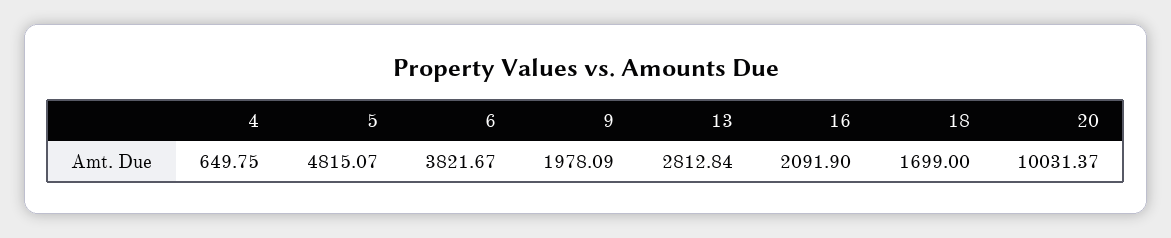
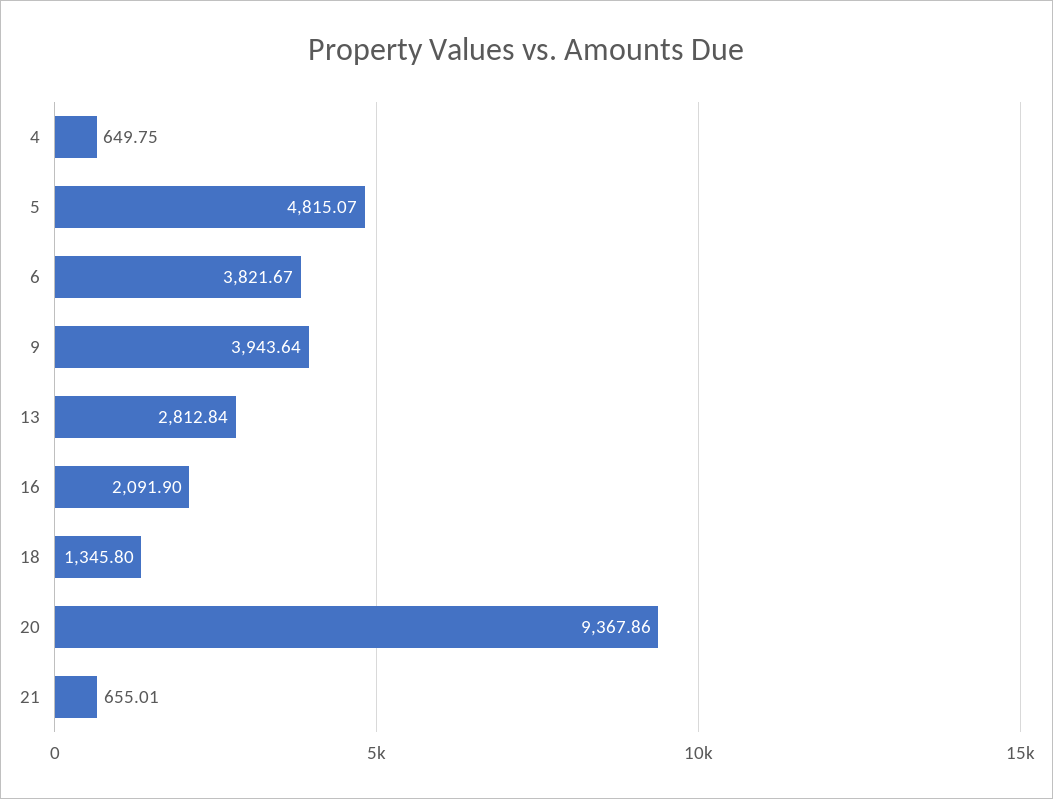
9: 1978.09 -> 3943.64
18: 1699 -> 1345.8
20: 10031.37 -> 9367.86
21: none -> 655.01

